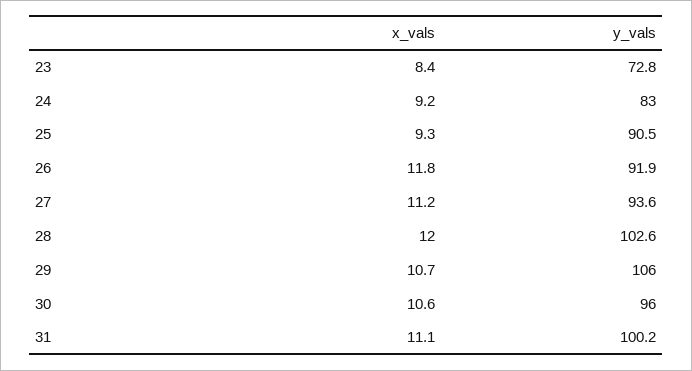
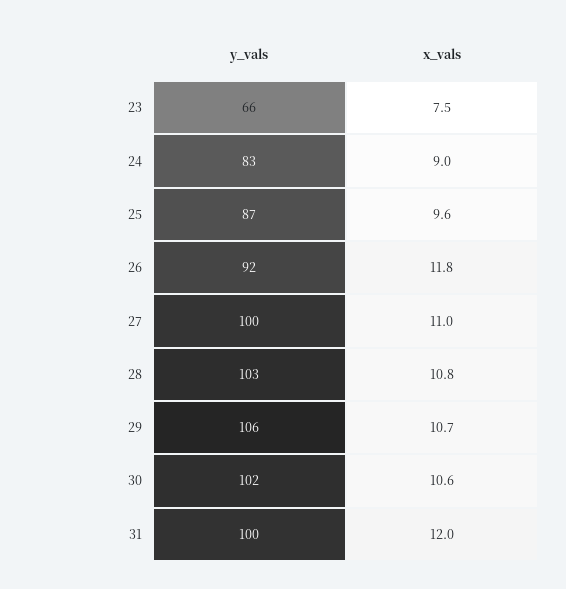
x_vals, 23: 8.4 -> 7.5
y_vals, 23: 72.8 -> 66
x_vals, 24: 9.2 -> 9
x_vals, 25: 9.3 -> 9.6
y_vals, 25: 90.5 -> 87
x_vals, 27: 11.2 -> 11
y_vals, 27: 93.6 -> 100
x_vals, 28: 12 -> 10.8
y_vals, 30: 96 -> 102
x_vals, 31: 11.1 -> 12

